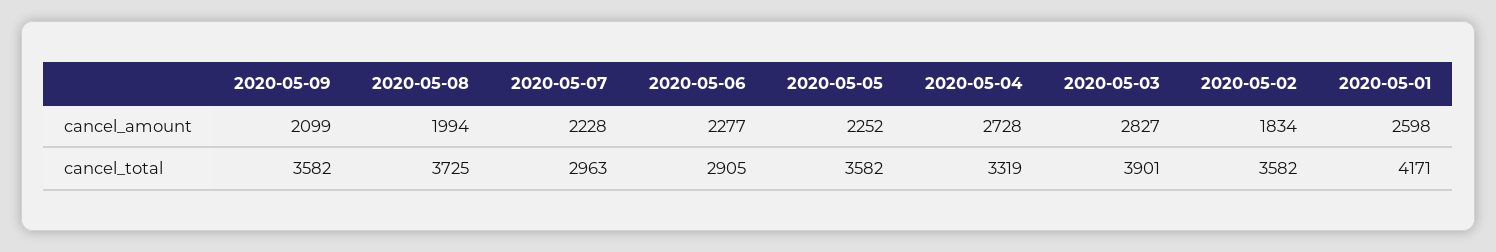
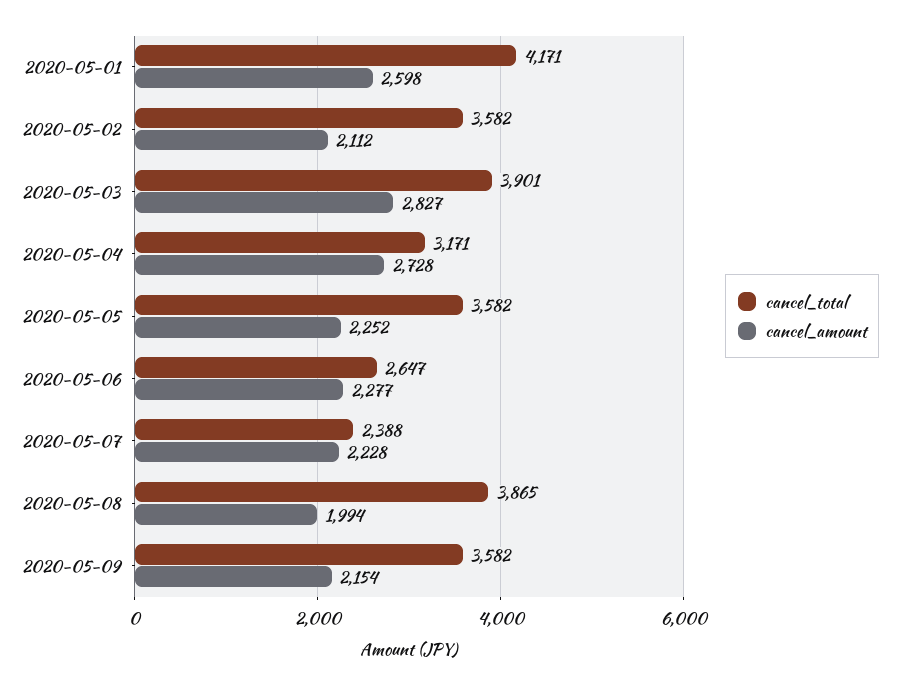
cancel_amount, 2020-05-09: 2099 -> 2154
cancel_amount, 2020-05-02: 1834 -> 2112
cancel_total, 2020-05-08: 3725 -> 3865
cancel_total, 2020-05-07: 2963 -> 2388
cancel_total, 2020-05-06: 2905 -> 2647
cancel_total, 2020-05-04: 3319 -> 3171

